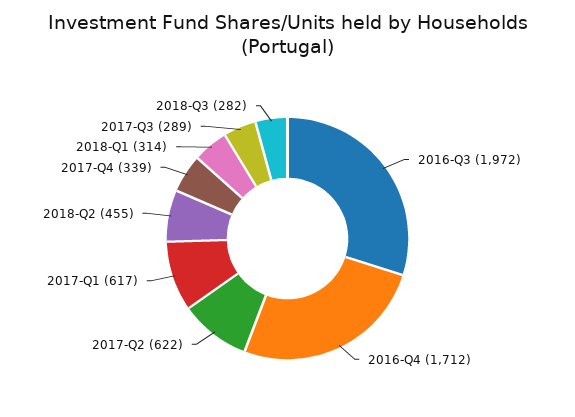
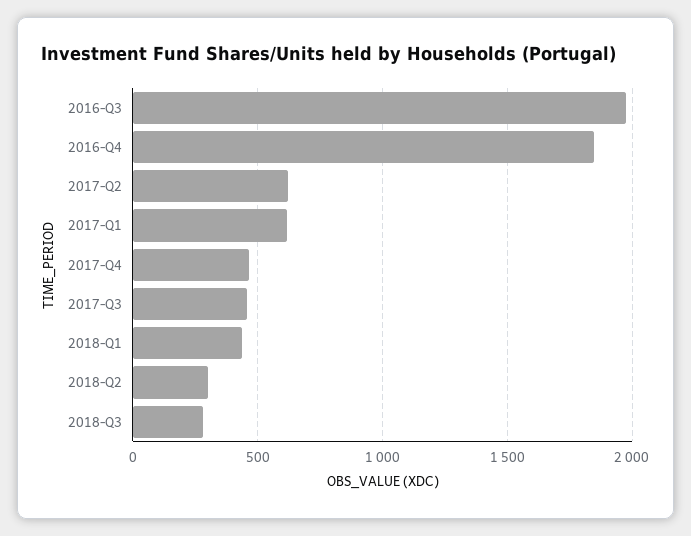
2016-Q4: 1712 -> 1850
2018-Q2: 455 -> 300
2017-Q4: 339 -> 450
2018-Q1: 314 -> 450
2017-Q3: 289 -> 450

